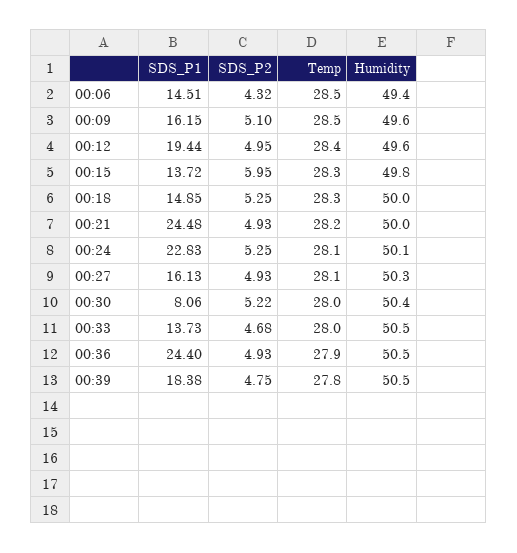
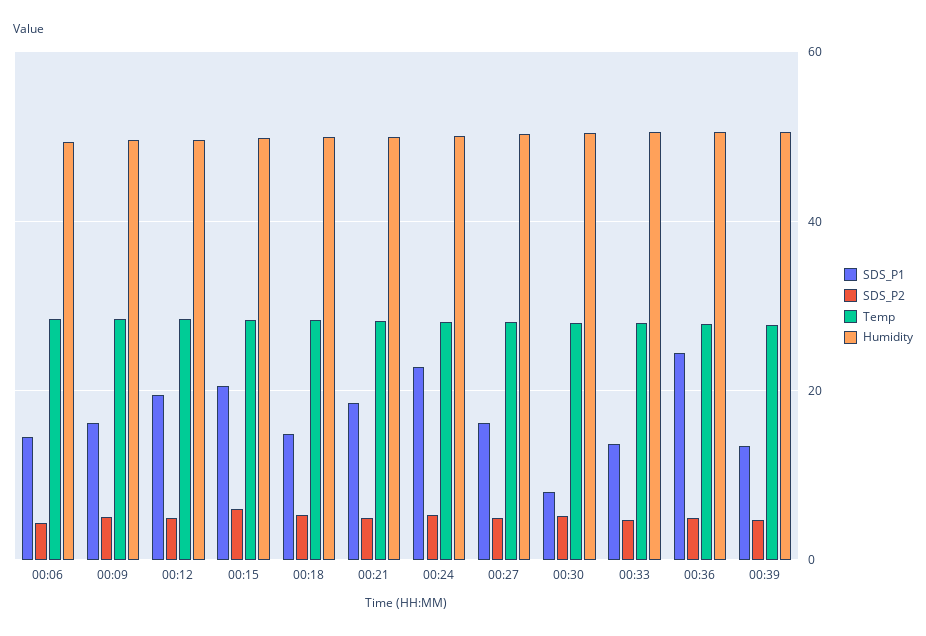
SDS_P1, 00:15: 13.72 -> 20
SDS_P1, 00:21: 24.48 -> 18
SDS_P1, 00:39: 18.38 -> 14

